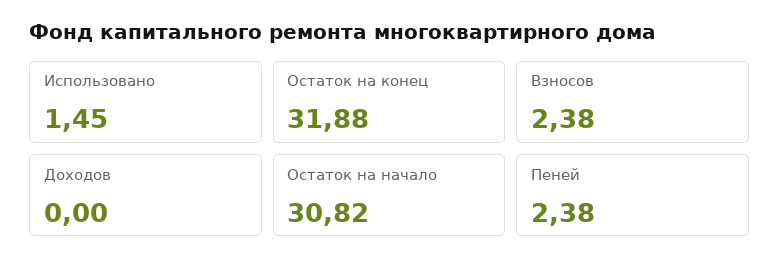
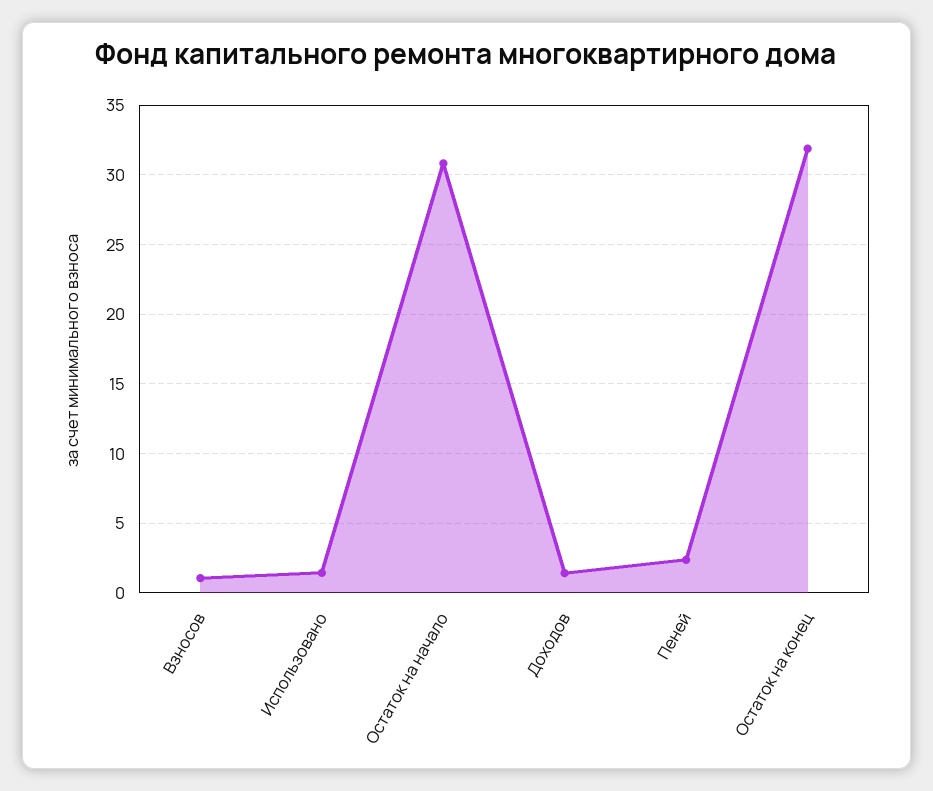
Взносов: 2.38 -> 1
Доходов: 0 -> 1.5

